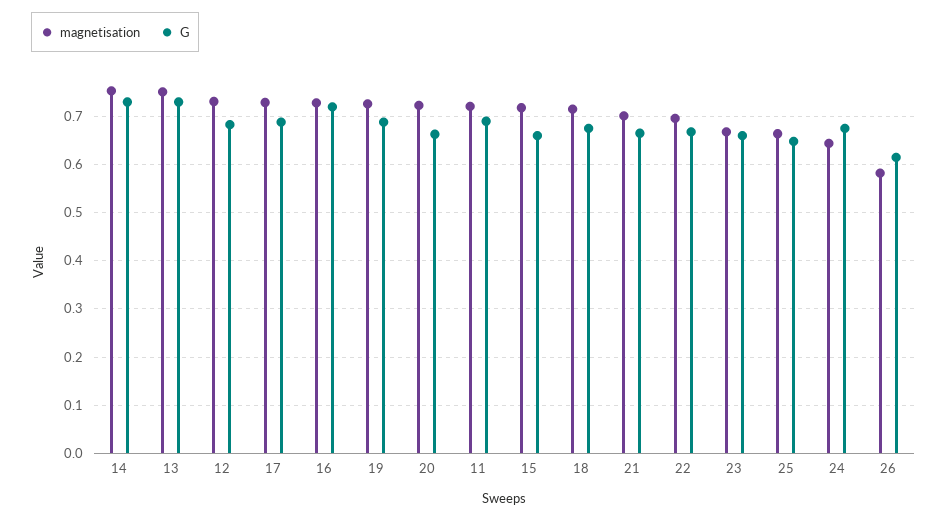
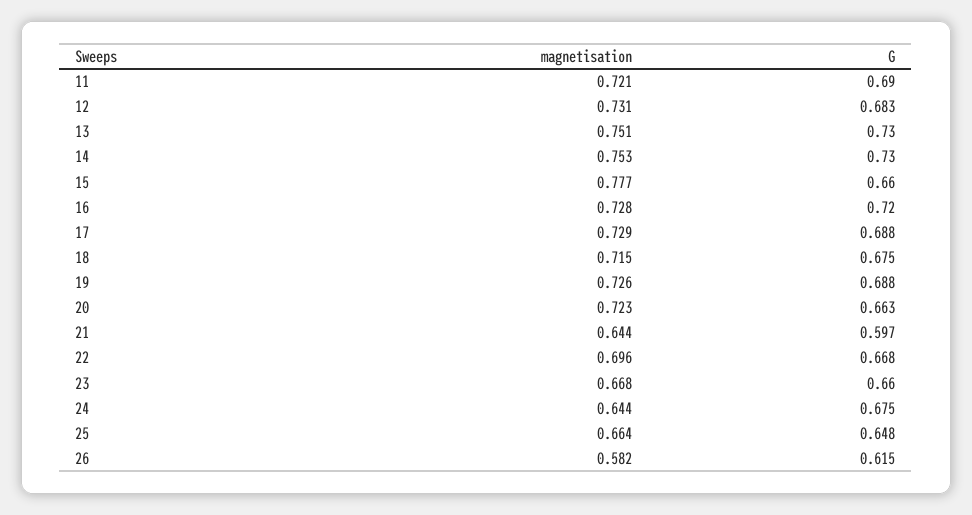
magnetisation, 15: 0.72 -> 0.777
magnetisation, 21: 0.7 -> 0.644
G, 21: 0.66 -> 0.597

